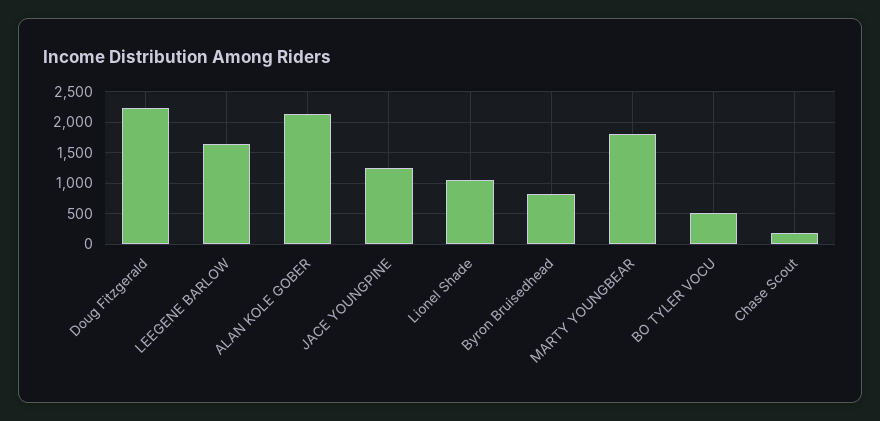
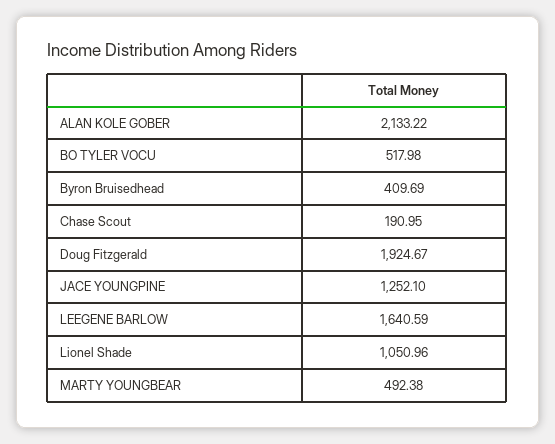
Doug Fitzgerald: 2200 -> 1924.67
Byron Bruisedhead: 800 -> 409.69
MARTY YOUNGBEAR: 1800 -> 492.38

